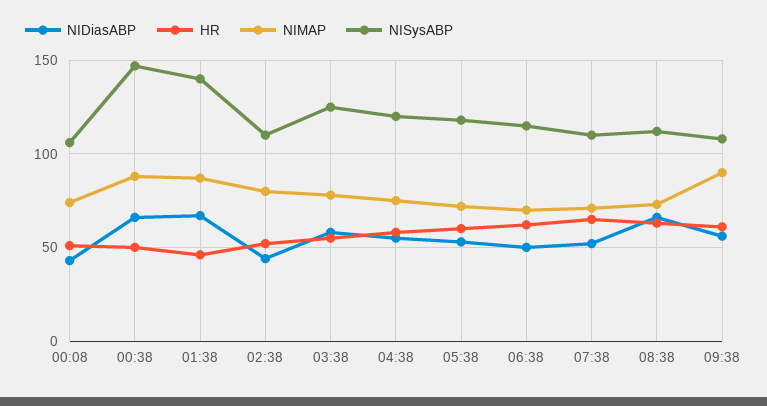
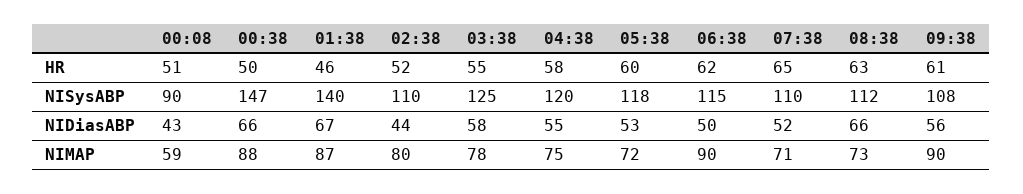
NIMAP, 00:08: 75 -> 59
NISysABP, 00:08: 105 -> 90
NIMAP, 06:38: 70 -> 90

